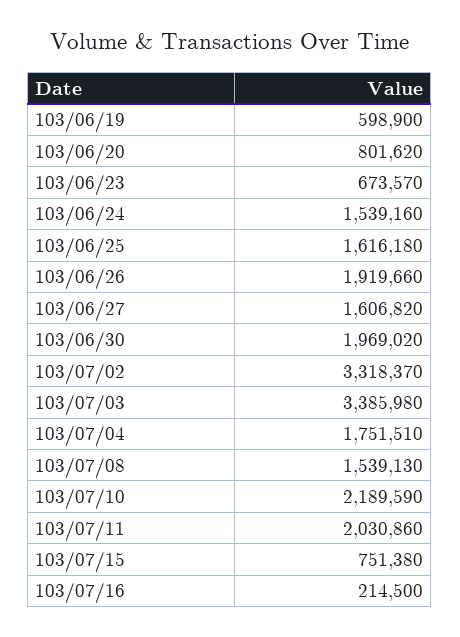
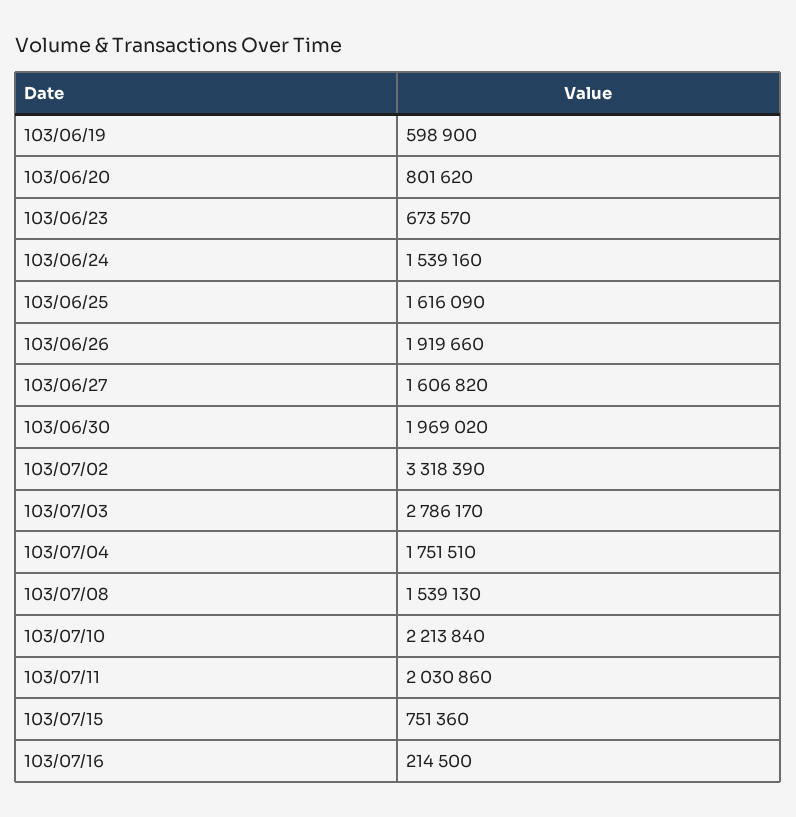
103/06/25: 1616180 -> 1616090
103/07/02: 3318370 -> 3318390
103/07/03: 3385980 -> 2786170
103/07/10: 2189590 -> 2213840
103/07/15: 751380 -> 751360

